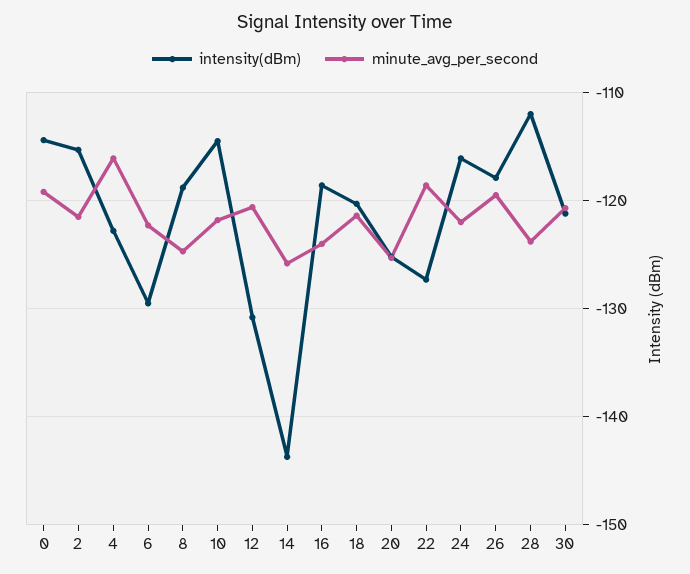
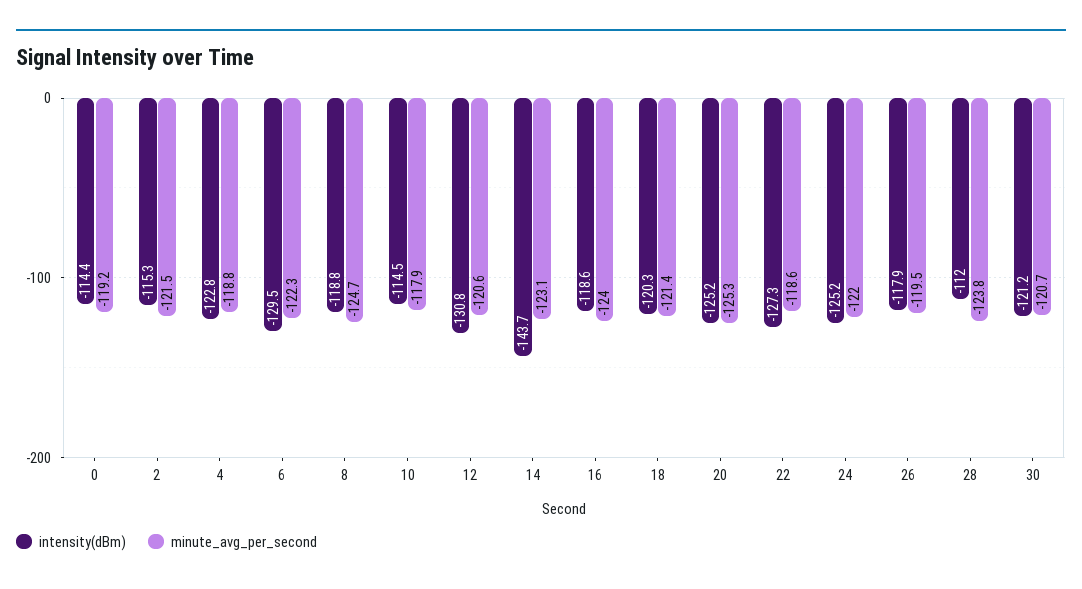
minute_avg_per_second, 4: -116 -> -118.8
minute_avg_per_second, 10: -122 -> -117.9
minute_avg_per_second, 14: -126 -> -123.1
intensity(dBm), 24: -116 -> -125.2

